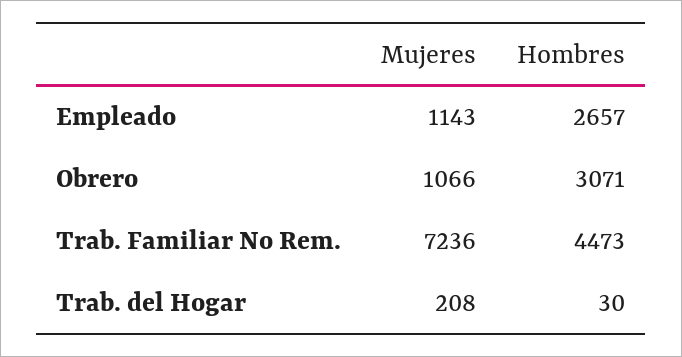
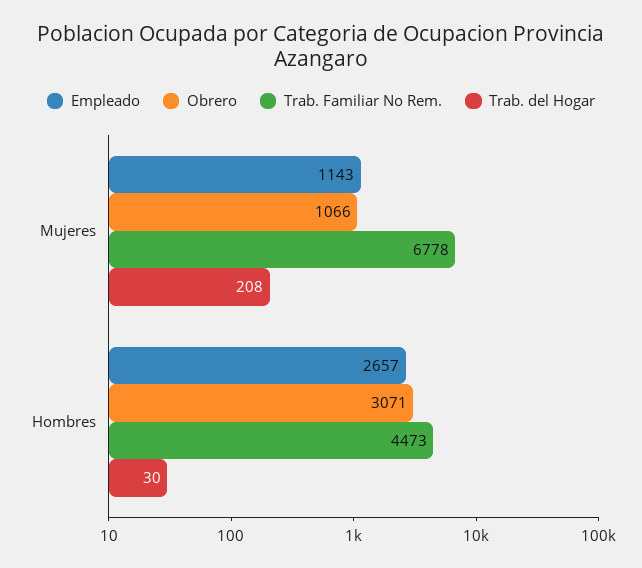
Trab. Familiar No Rem., Mujeres: 7236 -> 6778

